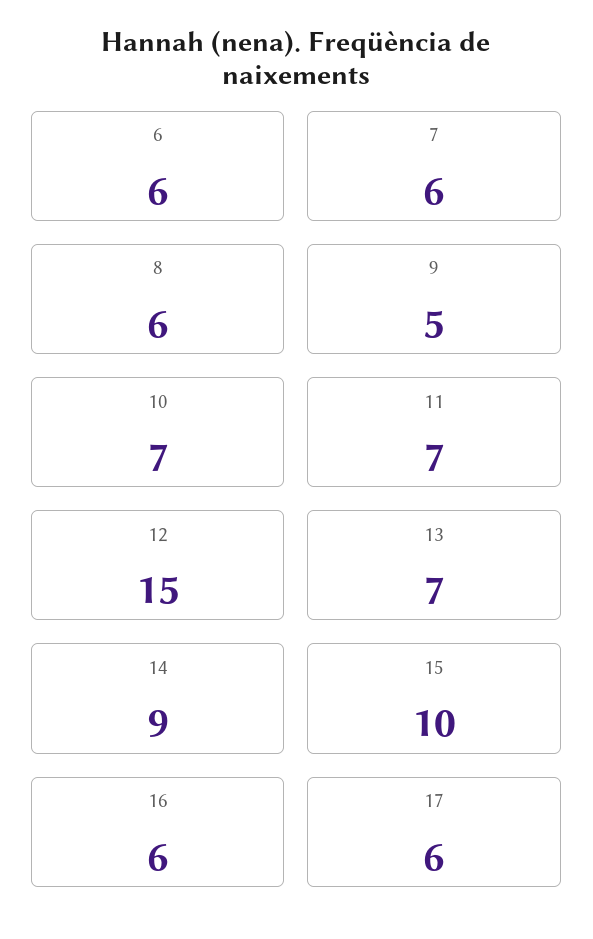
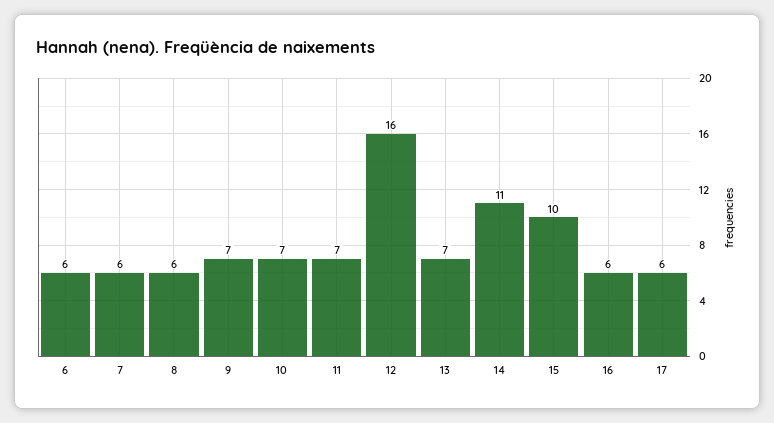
9: 5 -> 7
12: 15 -> 16
14: 9 -> 11

